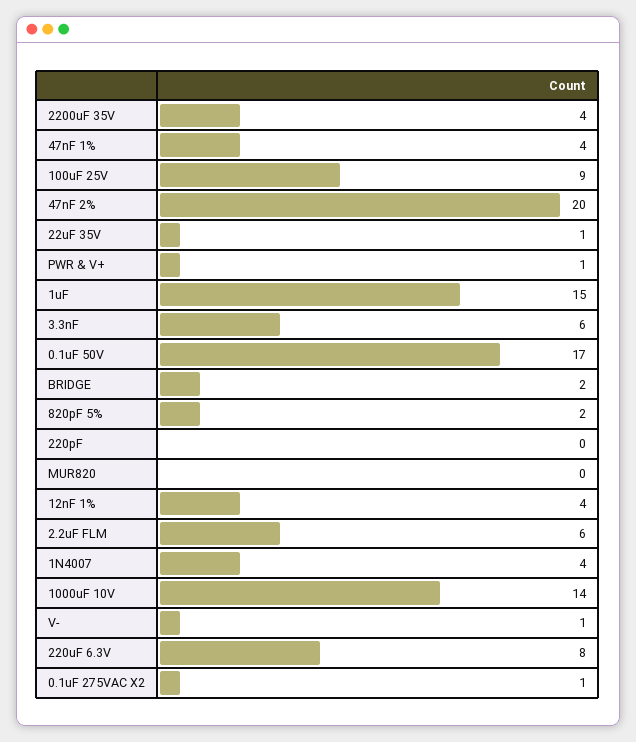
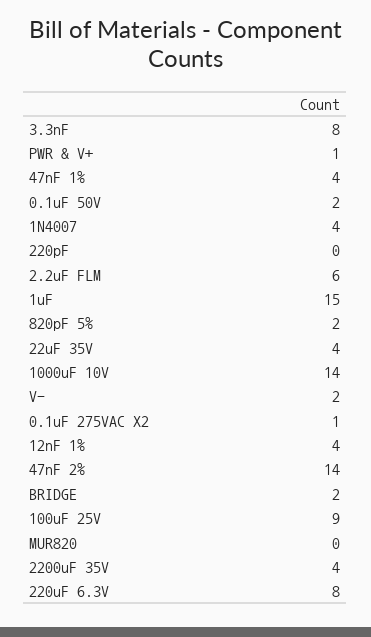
47nF 2%: 20 -> 14
22uF 35V: 1 -> 4
3.3nF: 6 -> 8
0.1uF 50V: 17 -> 2
V-: 1 -> 2

